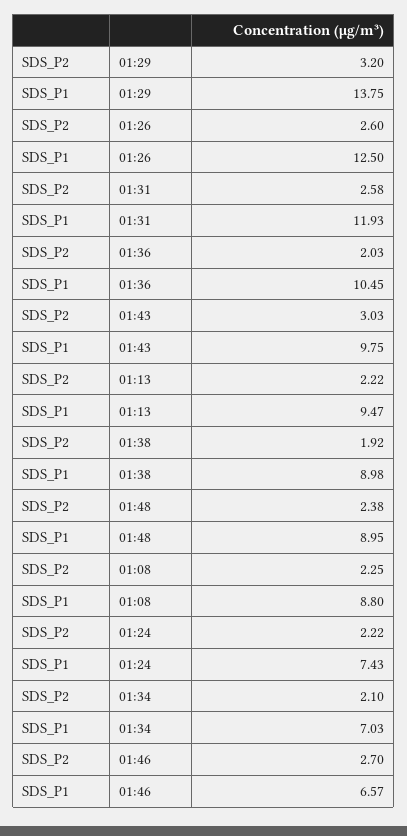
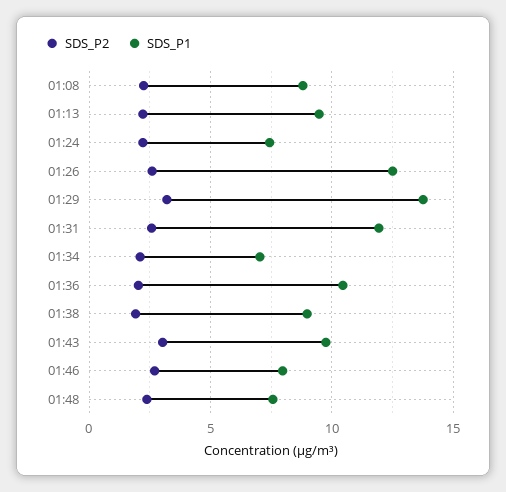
SDS_P1, 01:48: 8.95 -> 7.5
SDS_P1, 01:46: 6.57 -> 8

